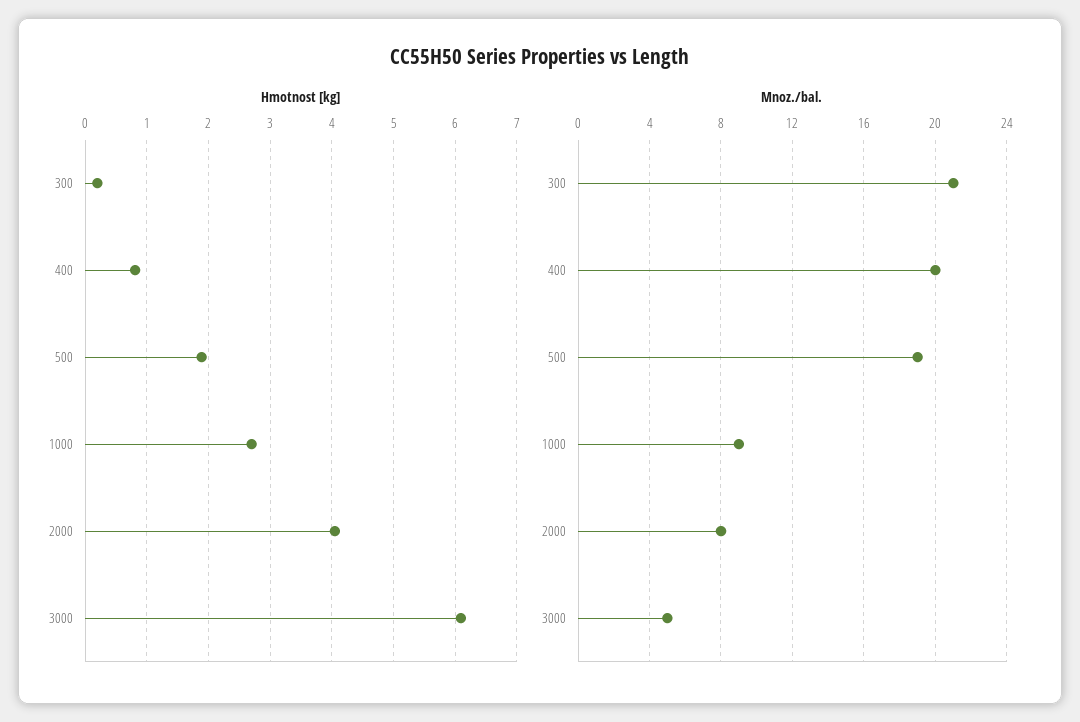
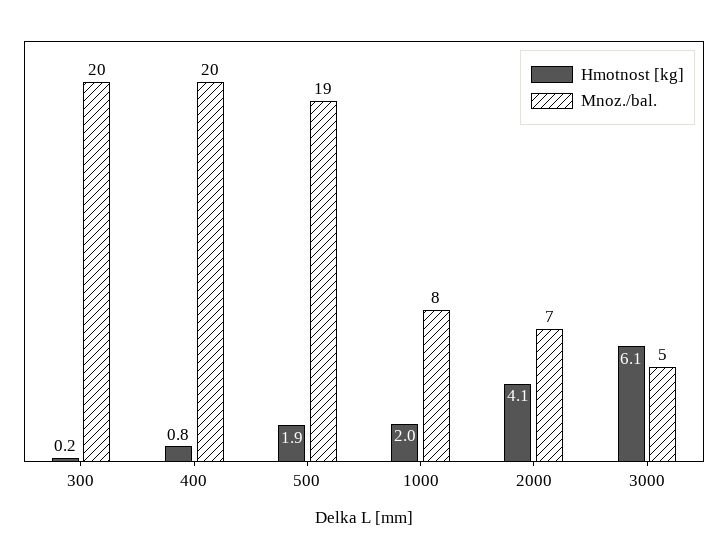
Hmotnost [kg], 1000: 2.7 -> 2
Mnoz./bal., 300: 21 -> 20
Mnoz./bal., 1000: 9 -> 8
Mnoz./bal., 2000: 8 -> 7

